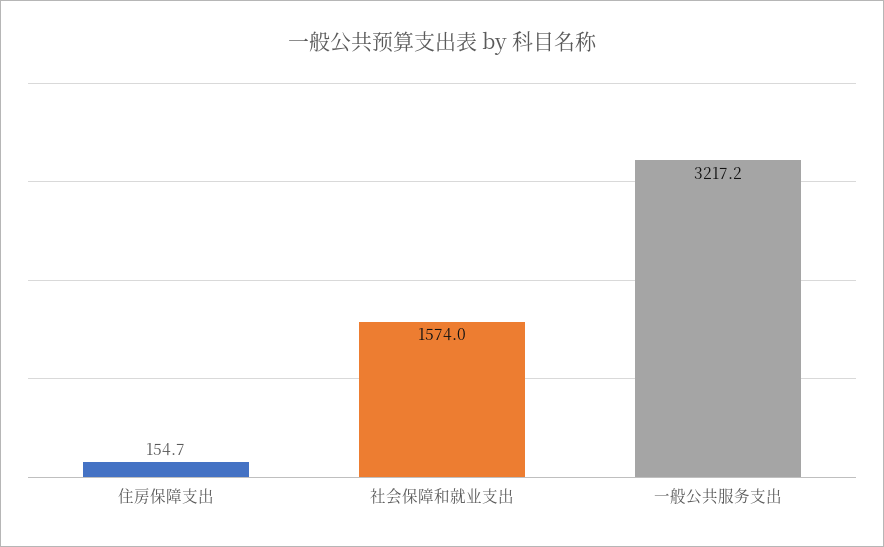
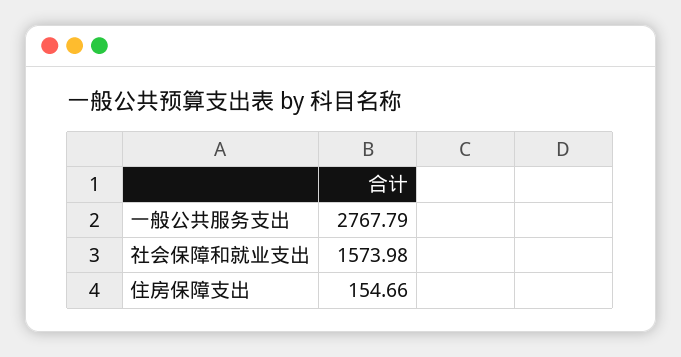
一般公共服务支出: 3217.2 -> 2767.79

